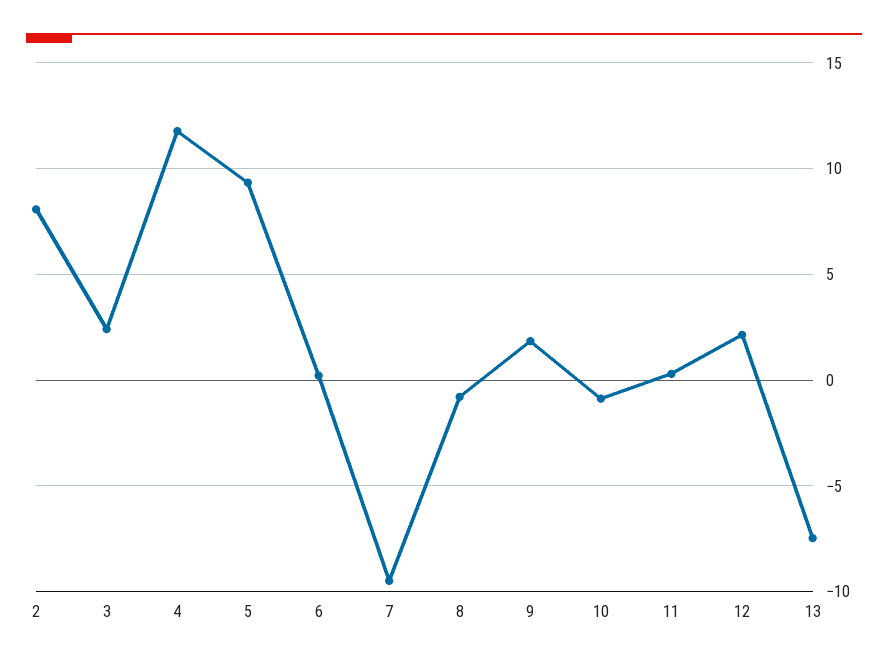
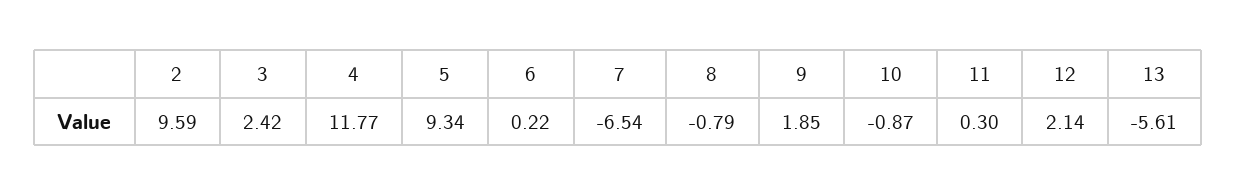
2: 8 -> 9.59
7: -9.5 -> -6.54
13: -7.5 -> -5.61

